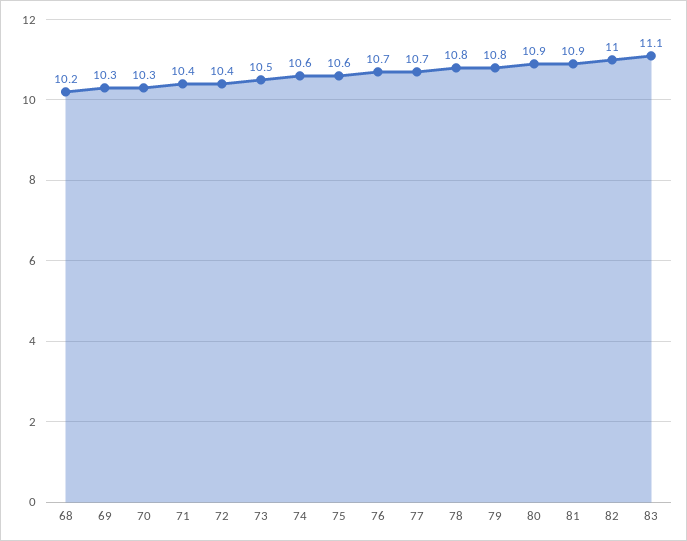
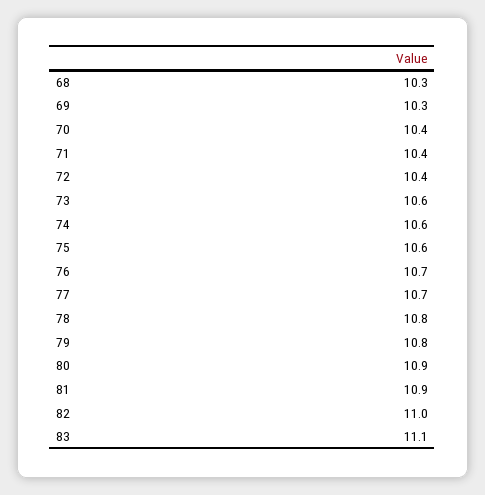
68: 10.2 -> 10.3
70: 10.3 -> 10.4
73: 10.5 -> 10.6

